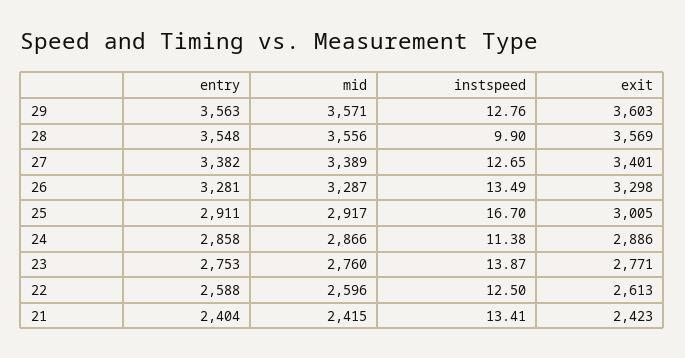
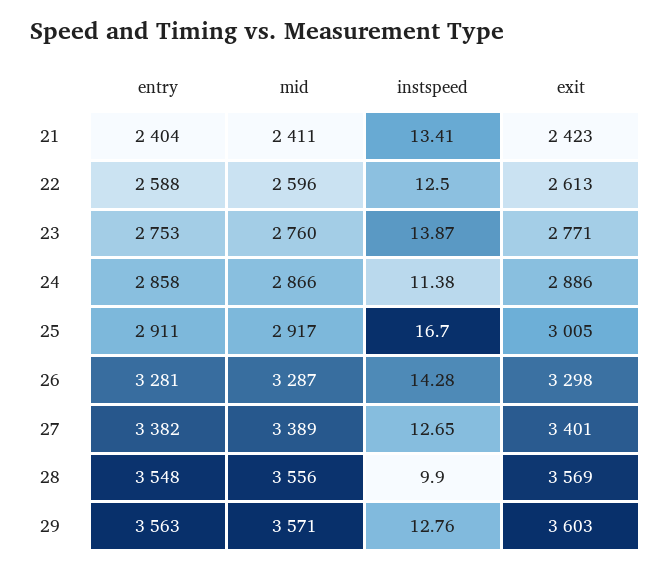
instspeed, 26: 13.49 -> 14.28
mid, 21: 2415 -> 2411

